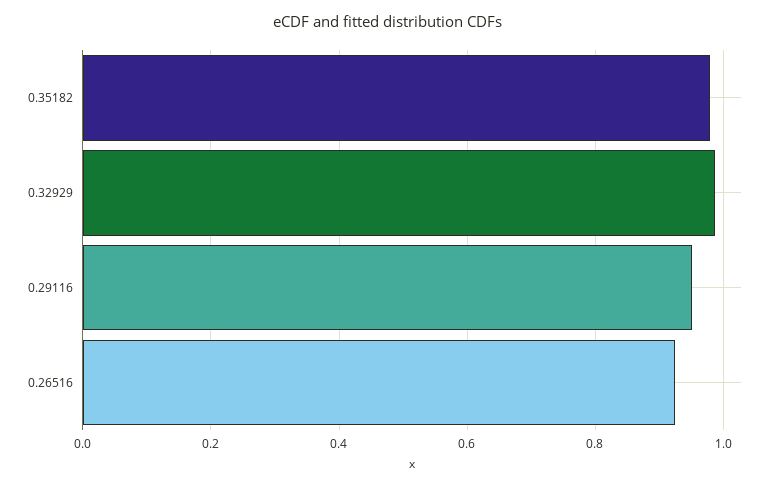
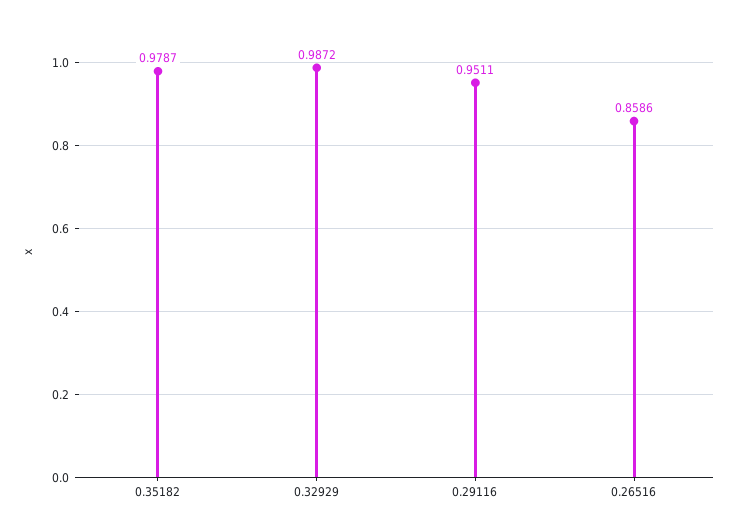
0.26516: 0.92 -> 0.8586

